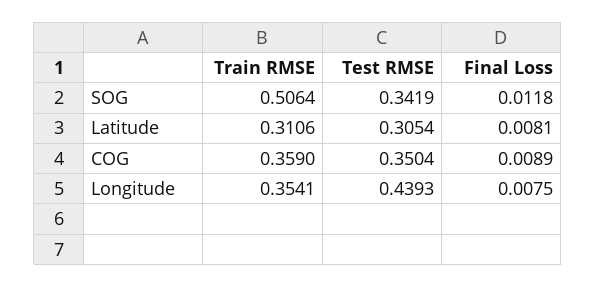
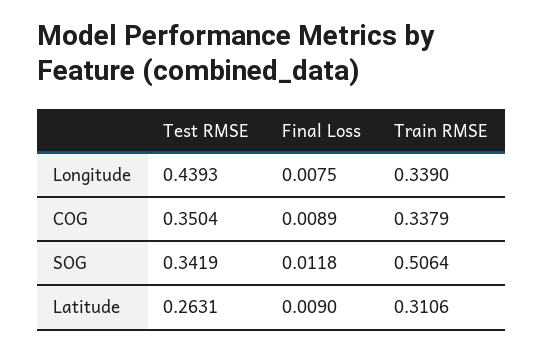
Test RMSE, Latitude: 0.3054 -> 0.2631
Final Loss, Latitude: 0.0081 -> 0.009
Train RMSE, COG: 0.359 -> 0.3379
Train RMSE, Longitude: 0.3541 -> 0.339

